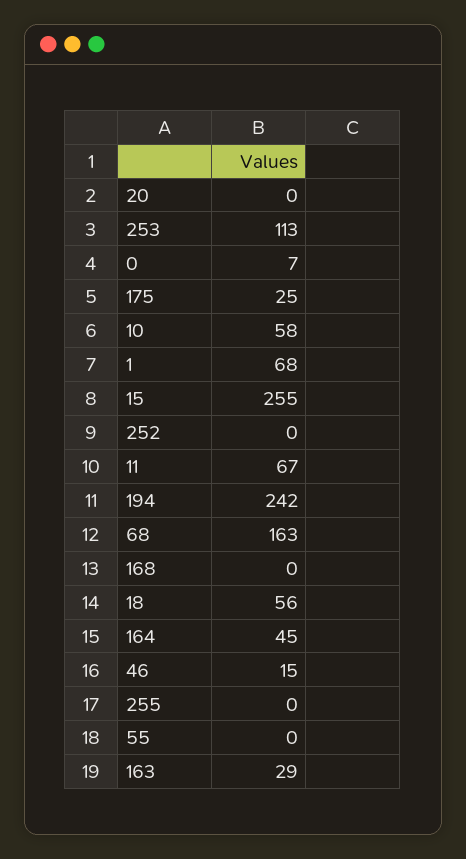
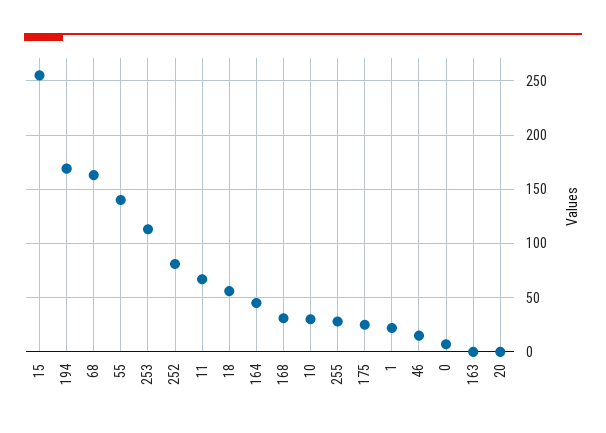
10: 58 -> 30
1: 68 -> 20
252: 0 -> 80
194: 242 -> 170
168: 0 -> 30
255: 0 -> 30
55: 0 -> 140
163: 29 -> 0

